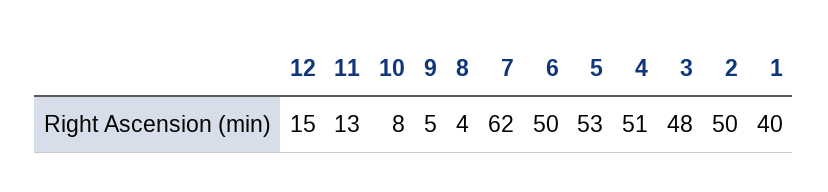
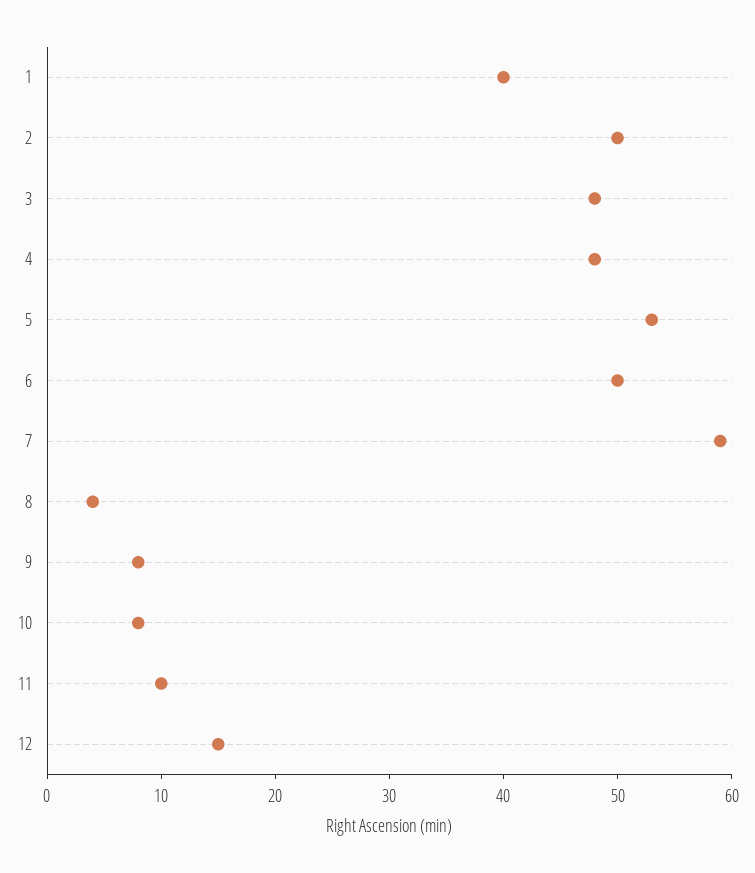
11: 13 -> 10
9: 5 -> 8
7: 62 -> 59
4: 51 -> 48

